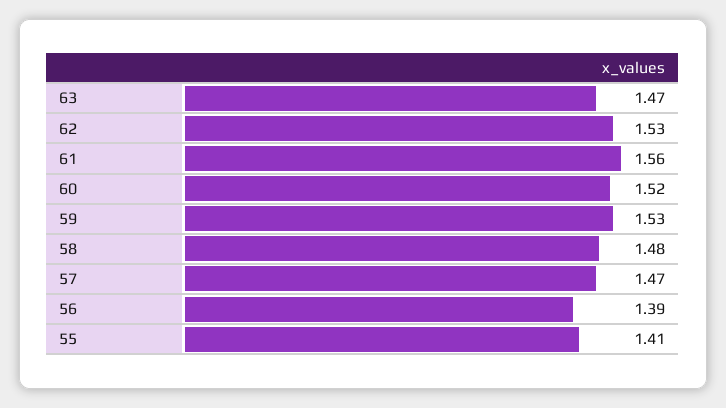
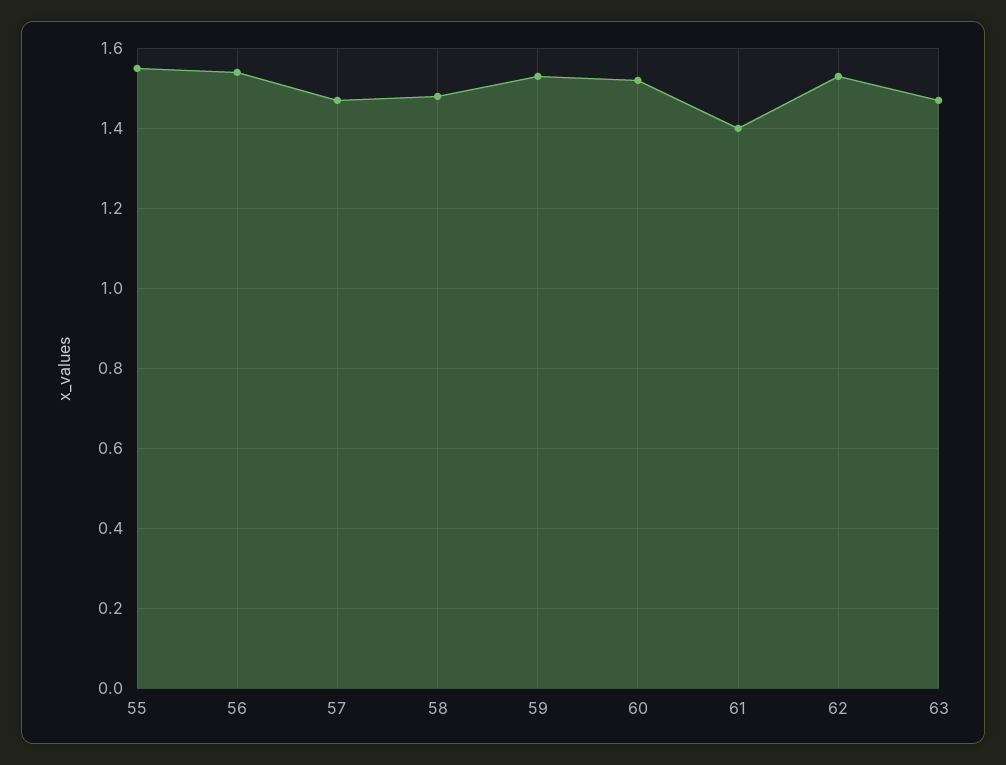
61: 1.56 -> 1.4
56: 1.39 -> 1.55
55: 1.41 -> 1.55

